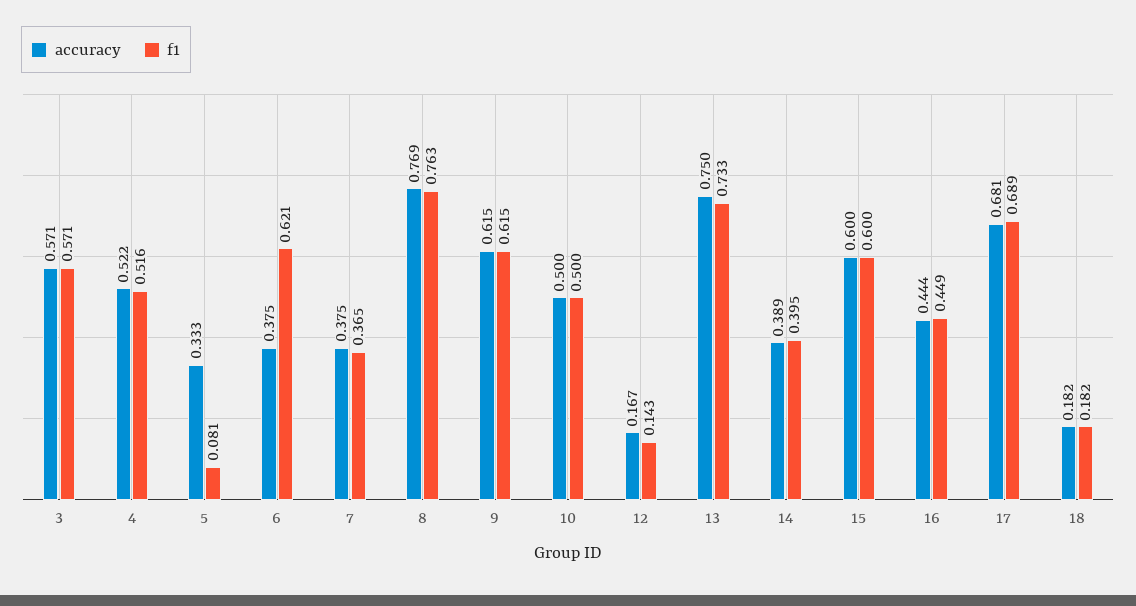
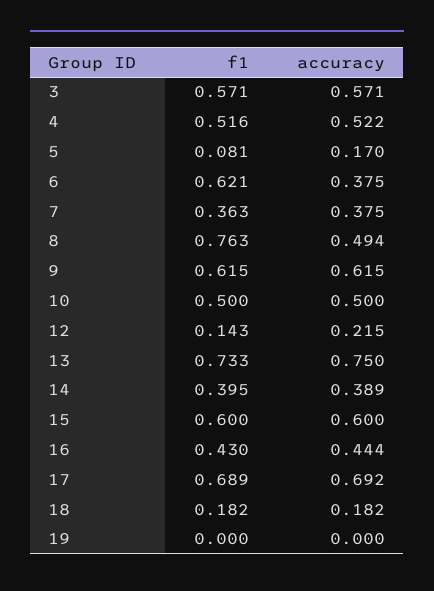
accuracy, 5: 0.333 -> 0.17
f1, 7: 0.365 -> 0.363
accuracy, 8: 0.769 -> 0.494
accuracy, 12: 0.167 -> 0.215
f1, 16: 0.449 -> 0.43
accuracy, 17: 0.681 -> 0.692
f1, 19: none -> 0
accuracy, 19: none -> 0

